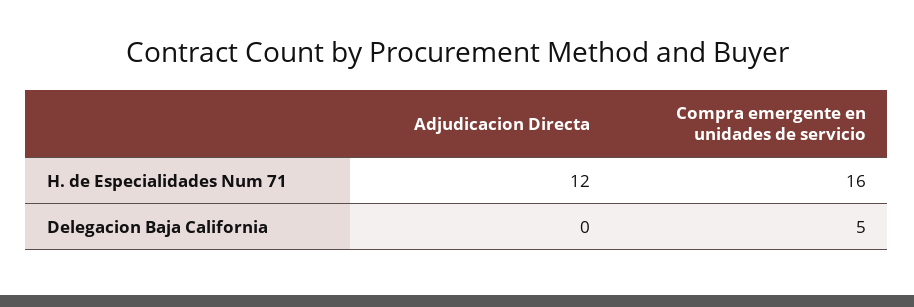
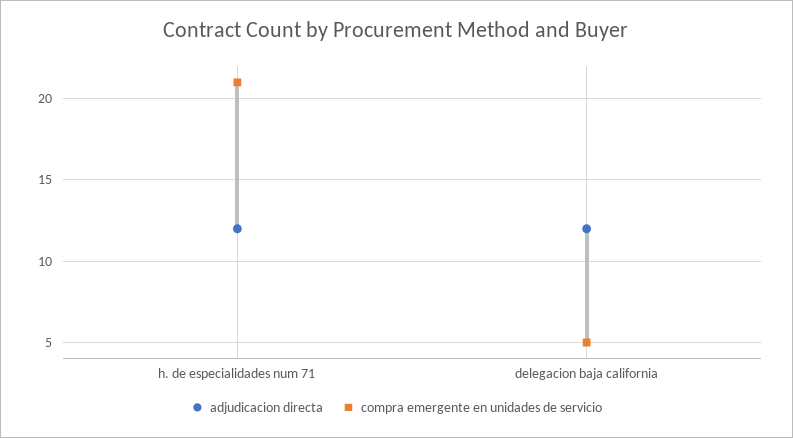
Compra emergente en unidades de servicio, H. de Especialidades Num 71: 16 -> 21
Adjudicacion Directa, Delegacion Baja California: 0 -> 12

